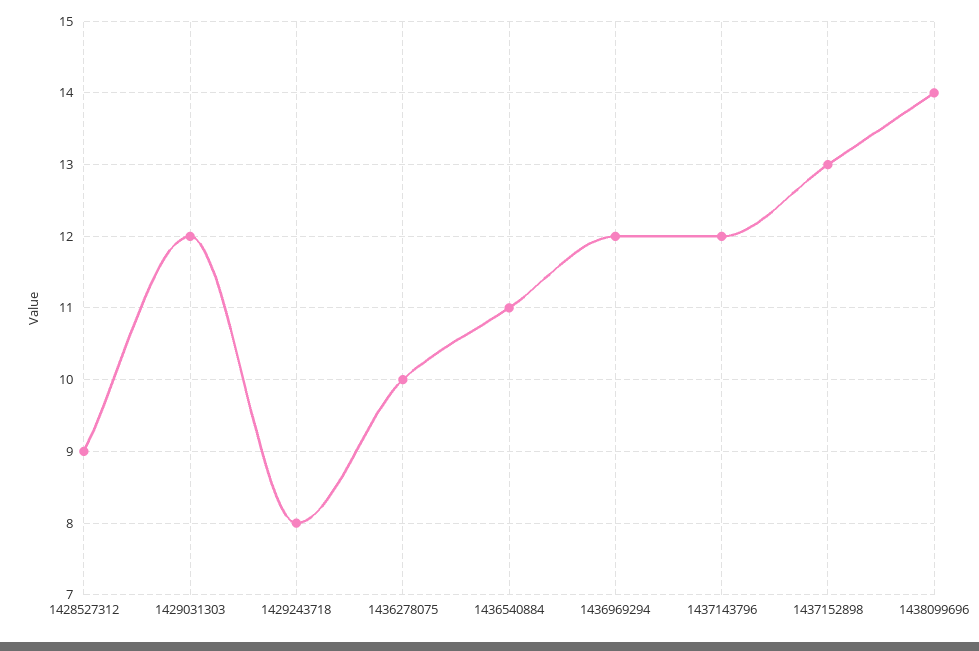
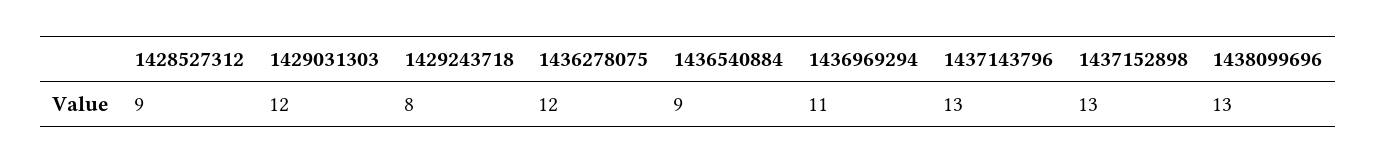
1436278075: 10 -> 12
1436540884: 11 -> 9
1436969294: 12 -> 11
1437143796: 12 -> 13
1438099696: 14 -> 13

